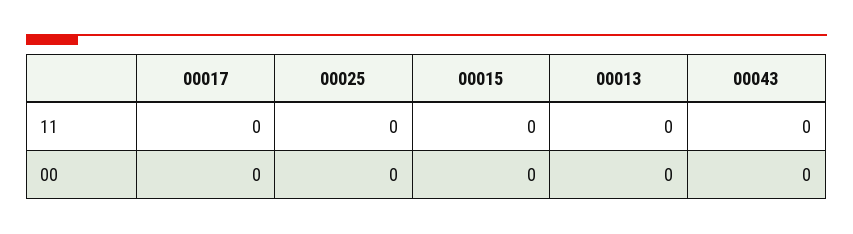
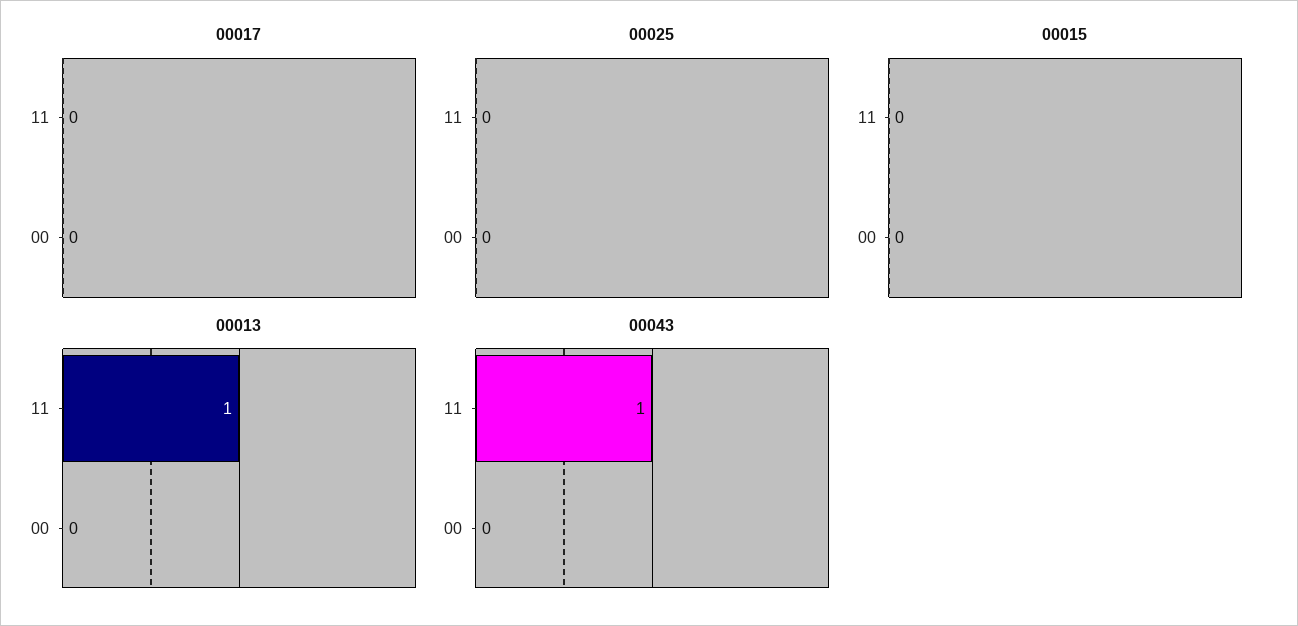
00013, 11: 0 -> 1
00043, 11: 0 -> 1

